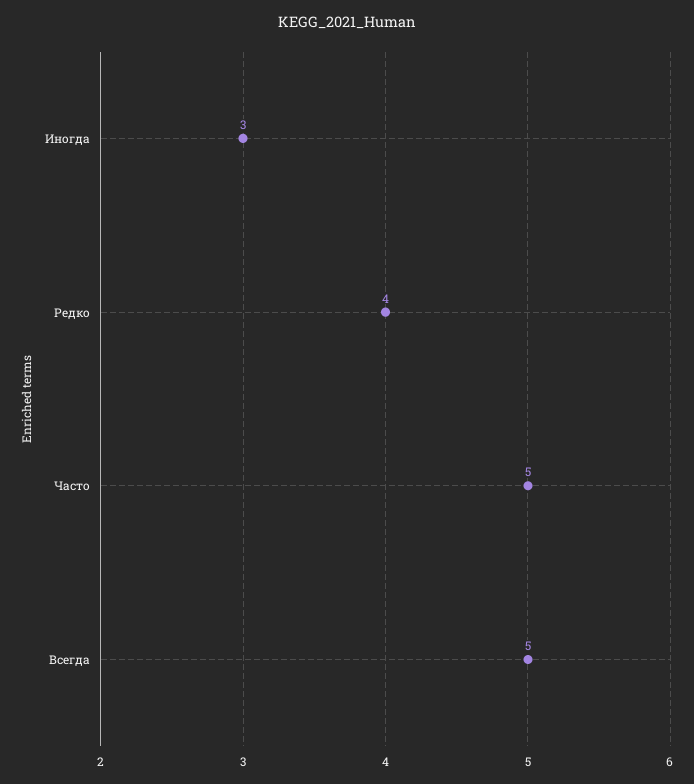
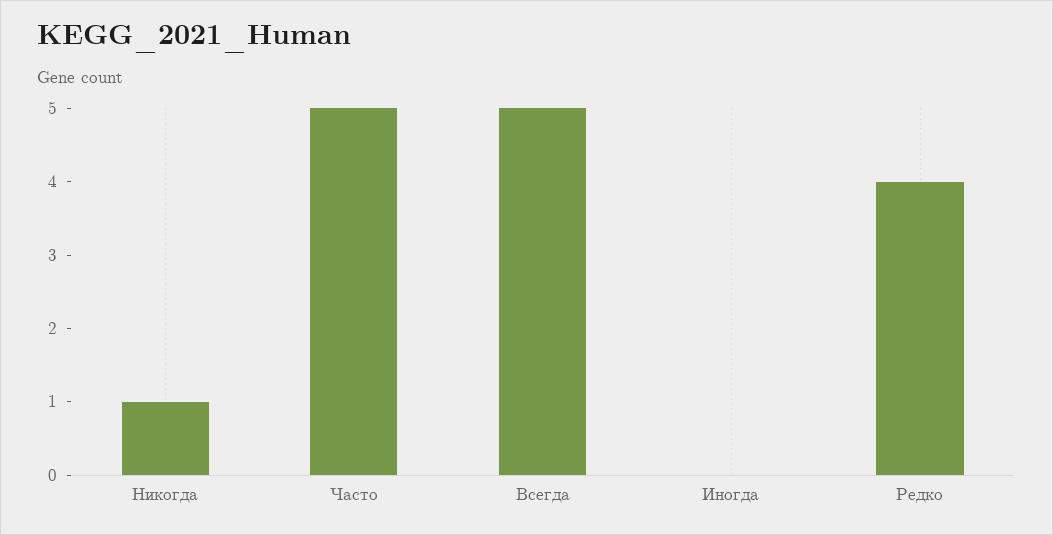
Иногда: 3 -> 0
Никогда: none -> 1

